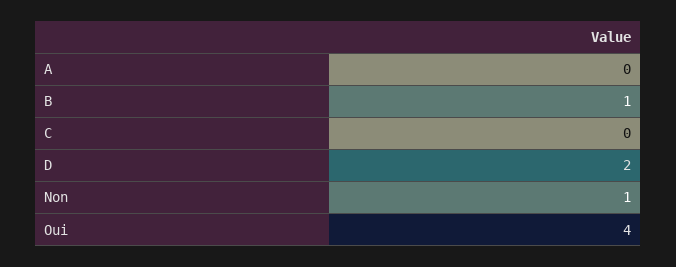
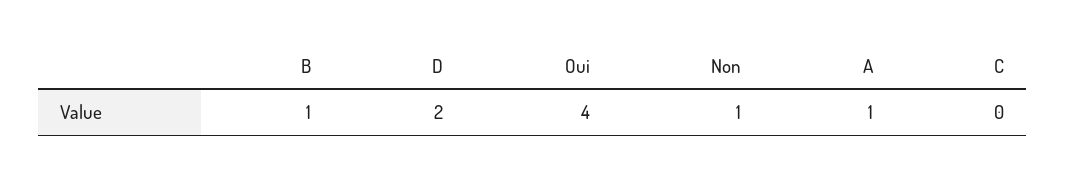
A: 0 -> 1

